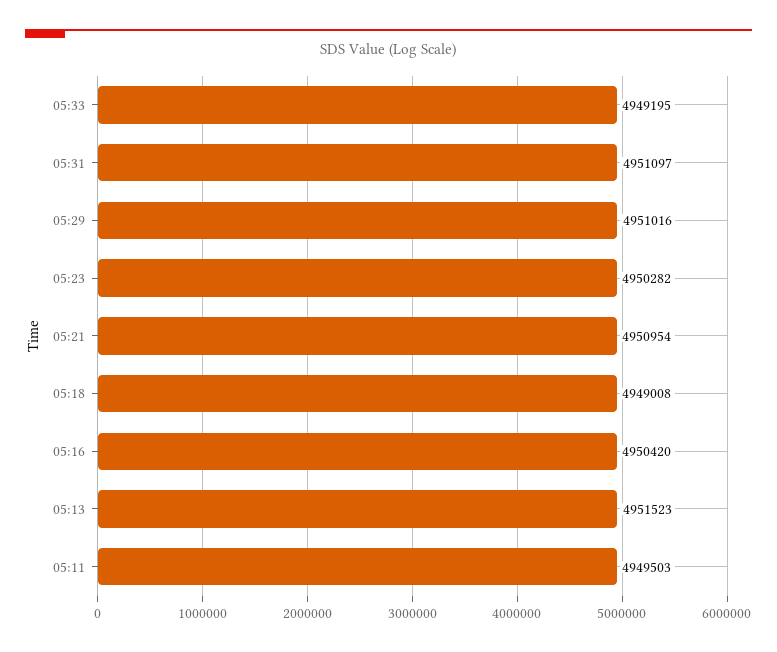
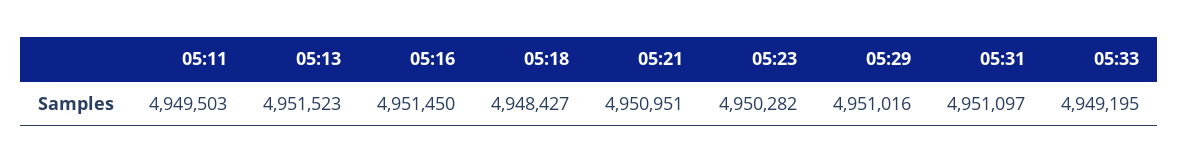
05:21: 4950954 -> 4950951
05:18: 4949008 -> 4948427
05:16: 4950420 -> 4951450

